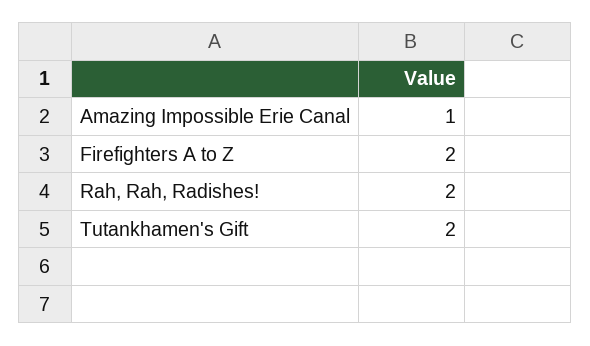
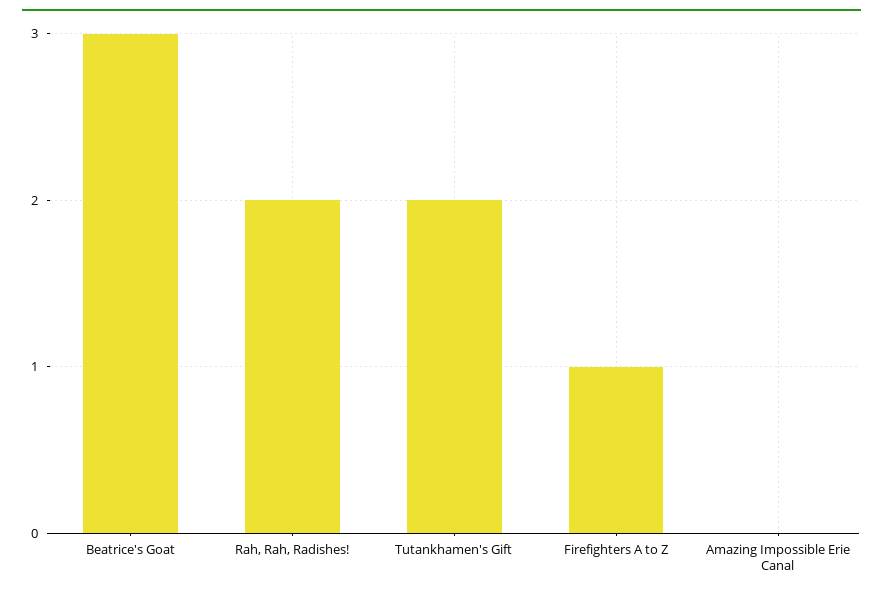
Amazing Impossible Erie Canal: 1 -> 0
Firefighters A to Z: 2 -> 1
Beatrice's Goat: none -> 3

